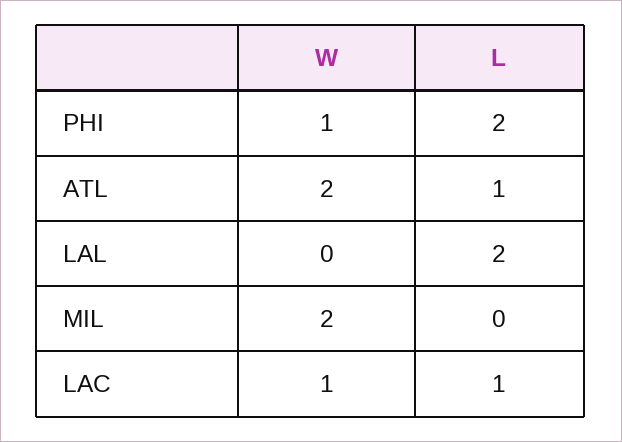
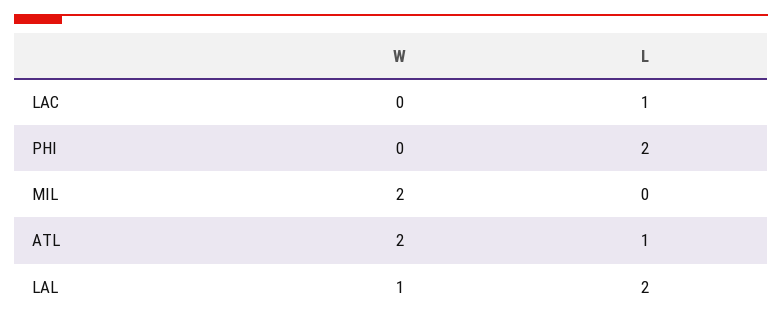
W, PHI: 1 -> 0
W, LAL: 0 -> 1
W, LAC: 1 -> 0

